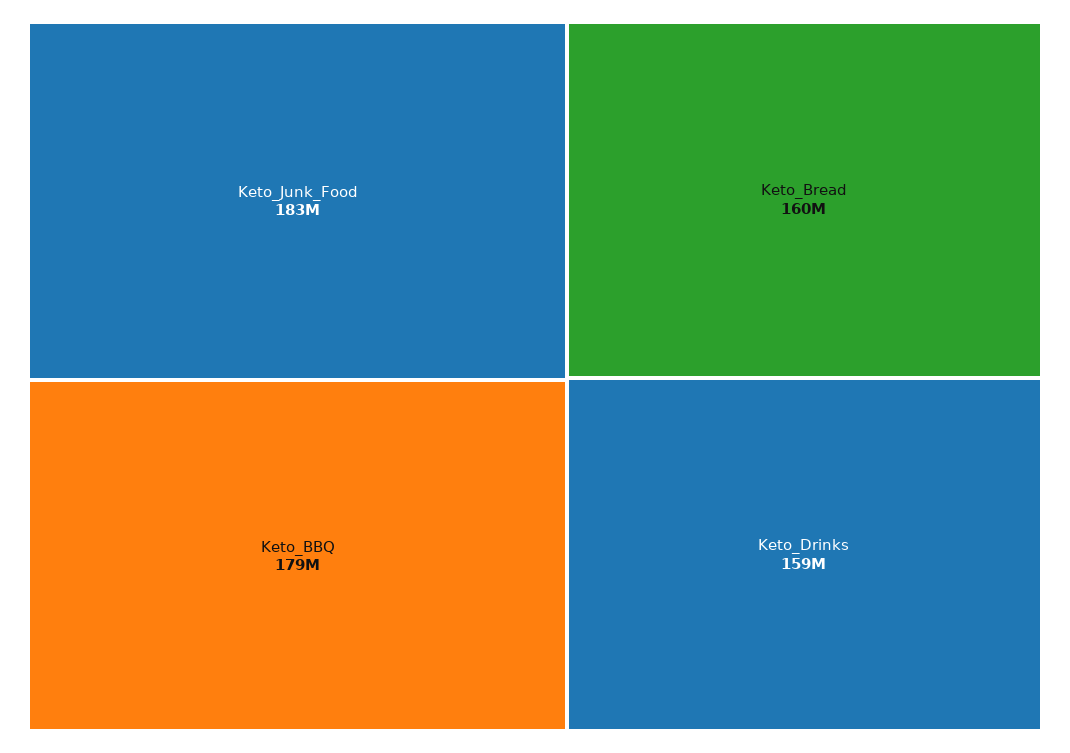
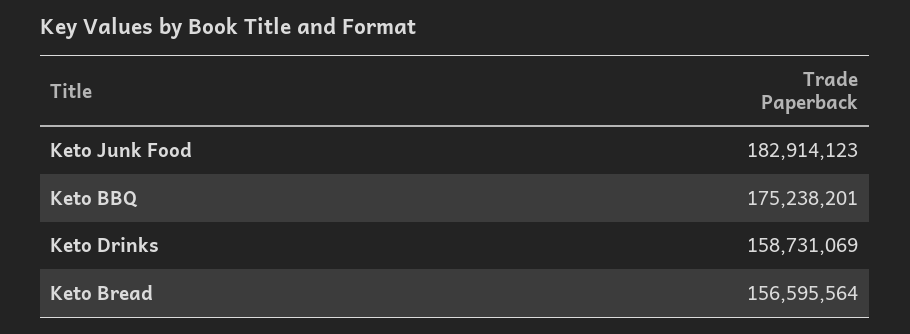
Keto_BBQ: 179000000 -> 175238201
Keto_Bread: 160000000 -> 156595564

